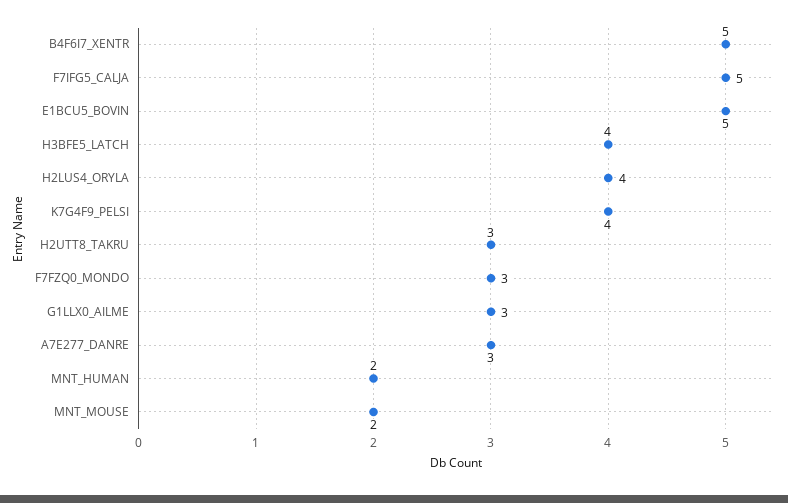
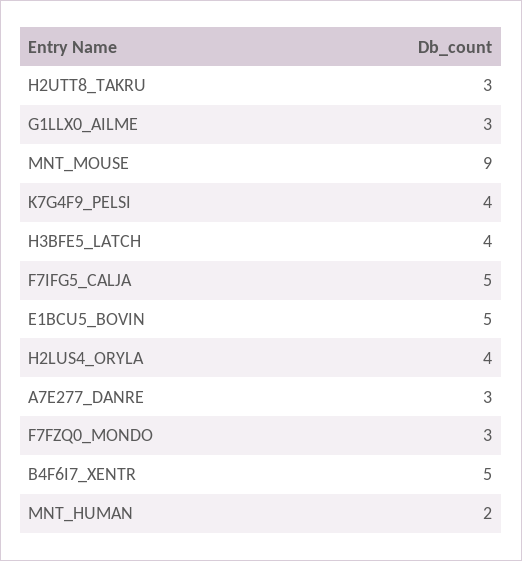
MNT_MOUSE: 2 -> 9

